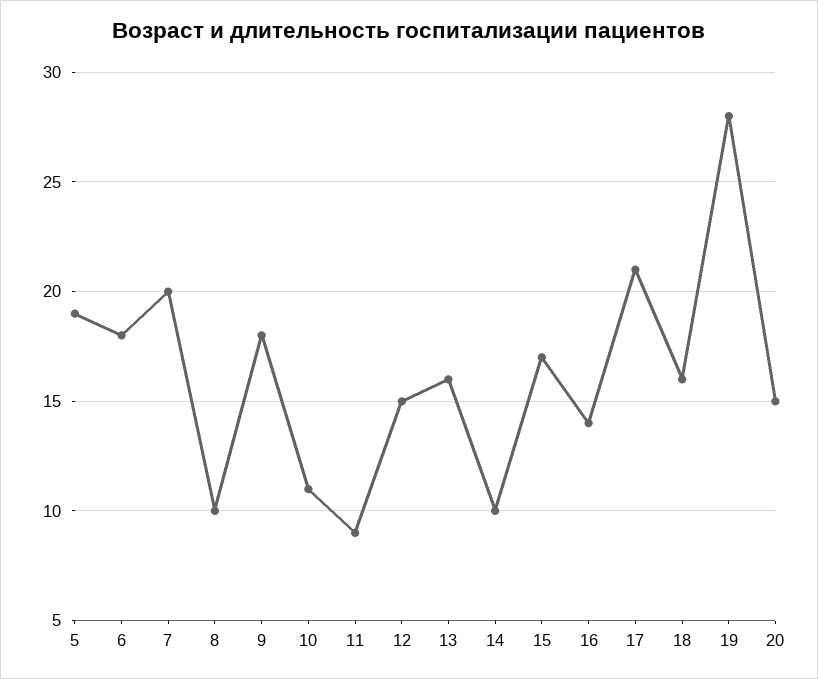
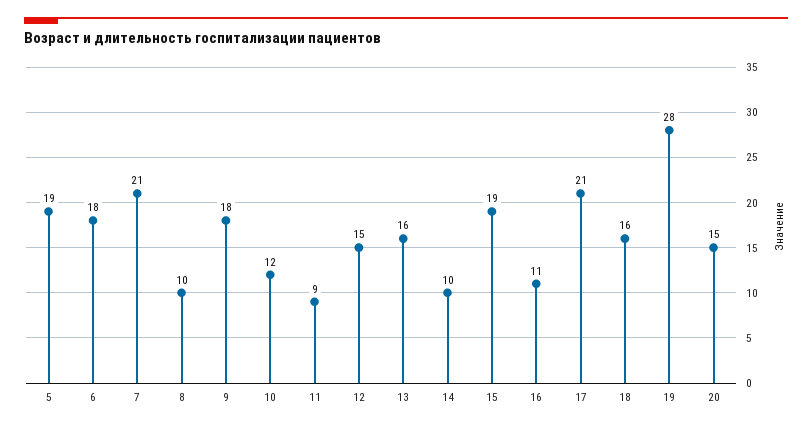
7: 20 -> 21
10: 11 -> 12
15: 17 -> 19
16: 14 -> 11

